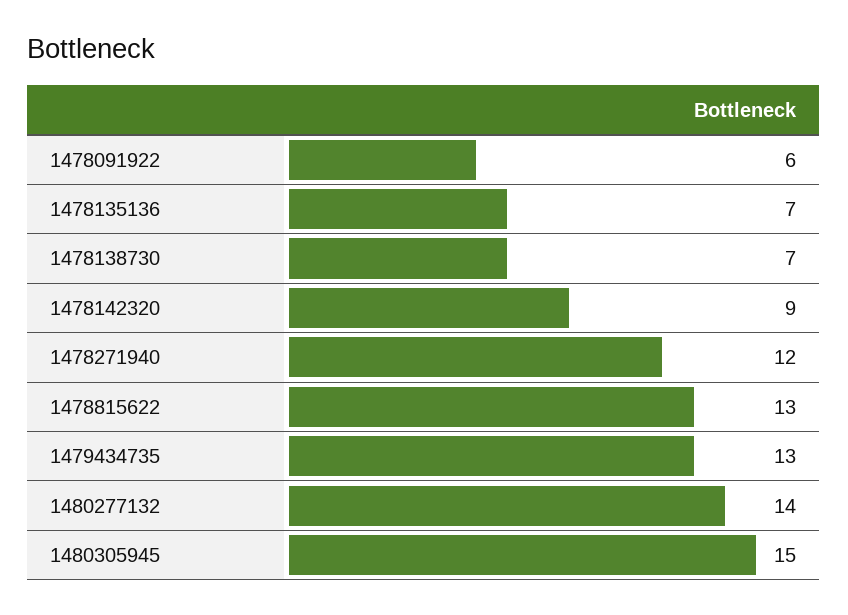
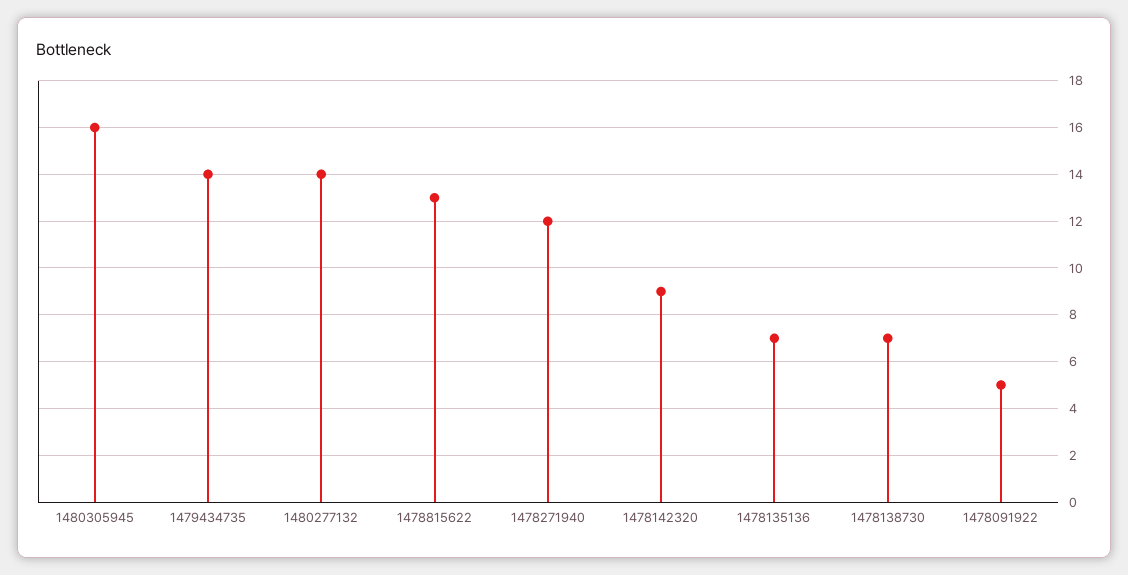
1478091922: 6 -> 5
1479434735: 13 -> 14
1480305945: 15 -> 16

